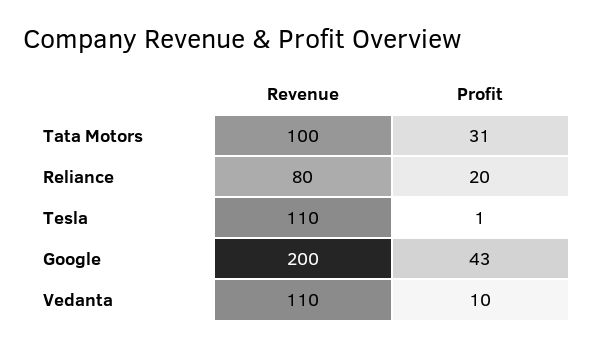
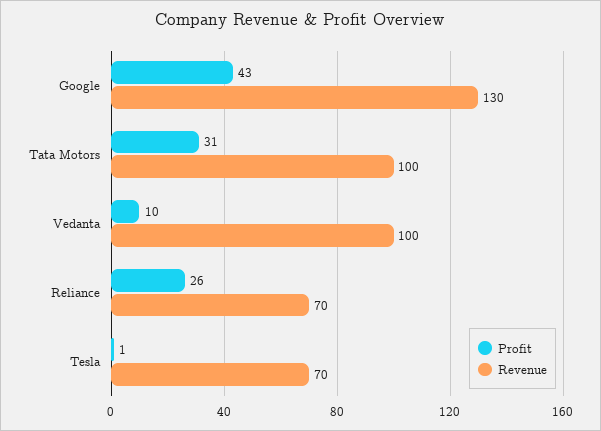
Revenue, Reliance: 80 -> 70
Profit, Reliance: 20 -> 26
Revenue, Tesla: 110 -> 70
Revenue, Google: 200 -> 130
Revenue, Vedanta: 110 -> 100

